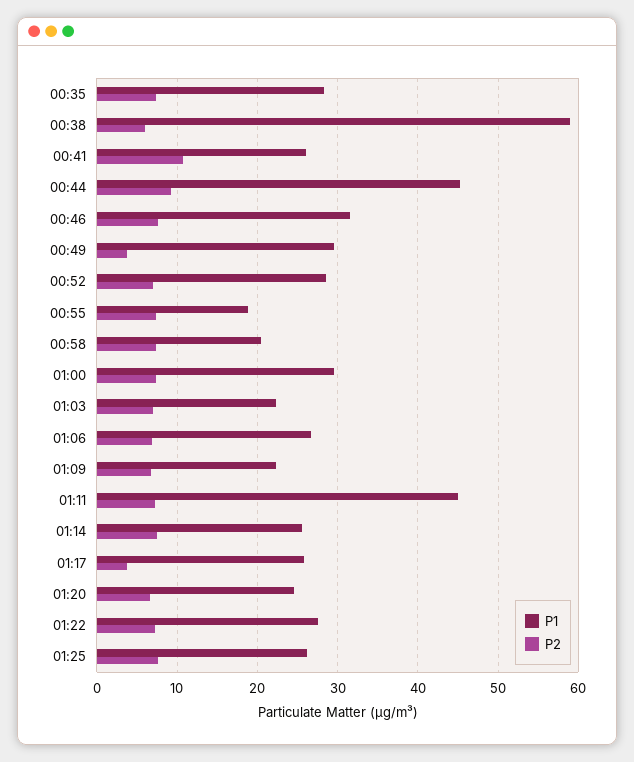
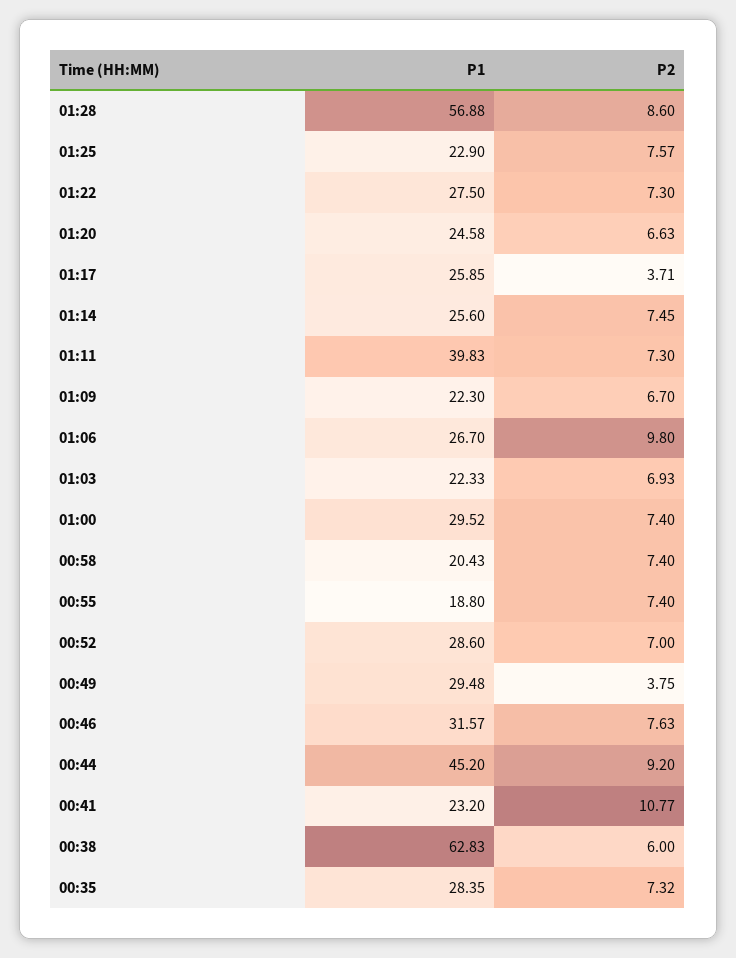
P1, 00:38: 59 -> 62.83
P1, 00:41: 26 -> 23.2
P2, 01:06: 7 -> 9.8
P1, 01:11: 45 -> 39.83
P1, 01:25: 26 -> 22.9
P1, 01:28: none -> 56.88
P2, 01:28: none -> 8.6

